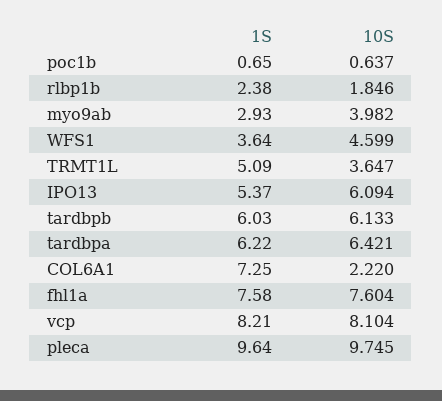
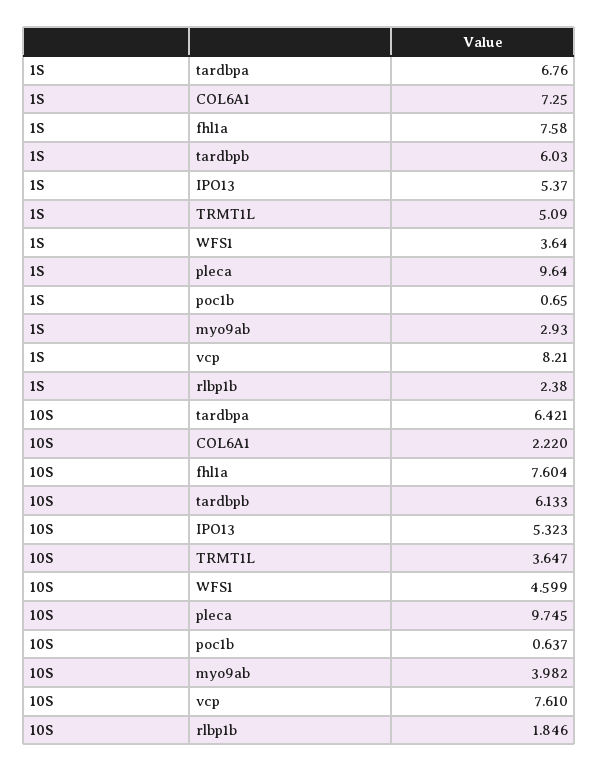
10S, IPO13: 6.094 -> 5.323
1S, tardbpa: 6.22 -> 6.76
10S, vcp: 8.104 -> 7.61

